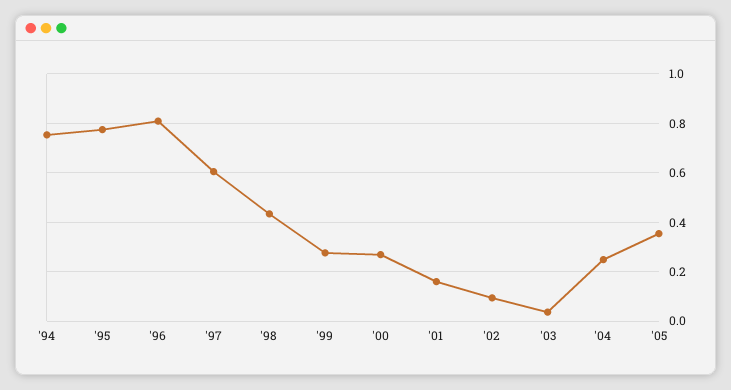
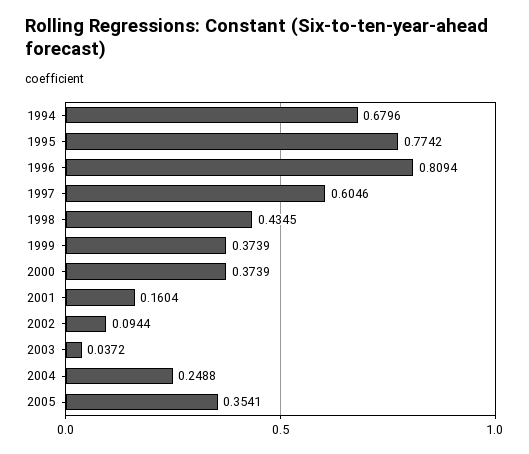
'94: 0.75 -> 0.6796
'99: 0.275 -> 0.3739
'00: 0.275 -> 0.3739

